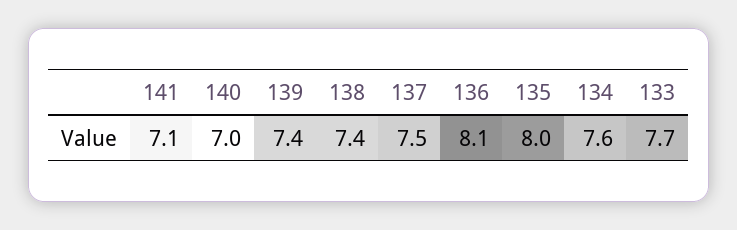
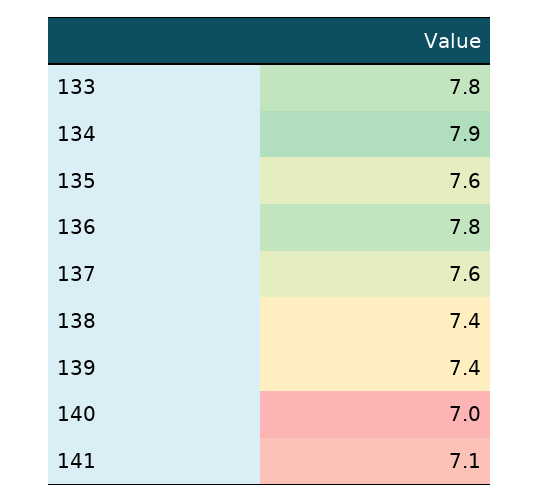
137: 7.5 -> 7.6
136: 8.1 -> 7.8
135: 8 -> 7.6
134: 7.6 -> 7.9
133: 7.7 -> 7.8

